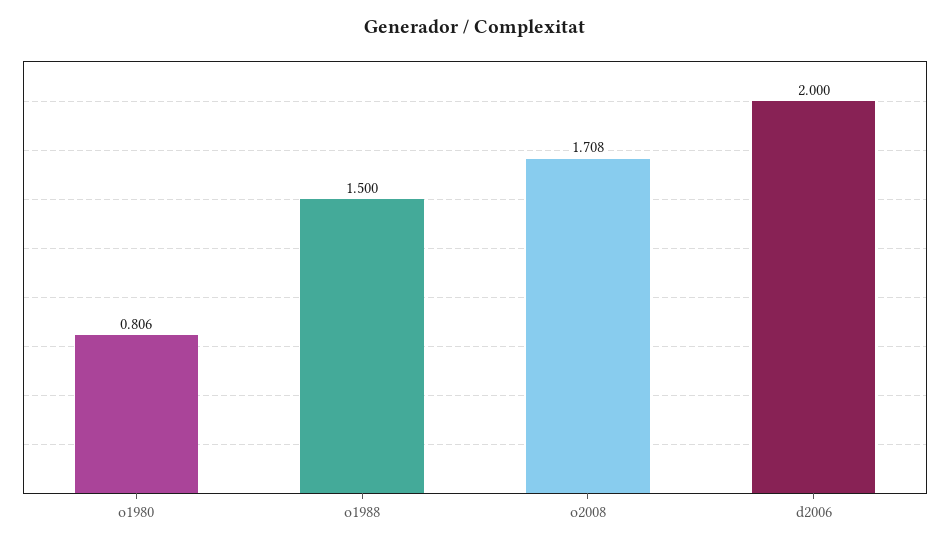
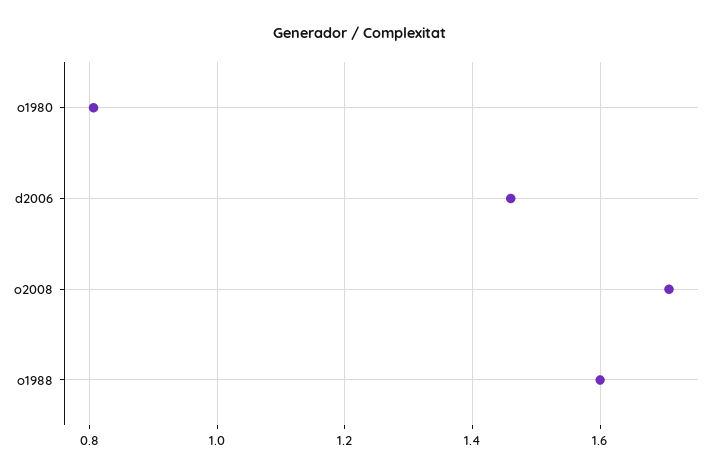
o1988: 1.5 -> 1.6
d2006: 2 -> 1.46

